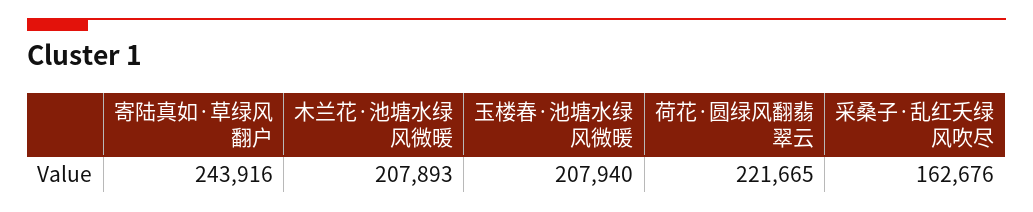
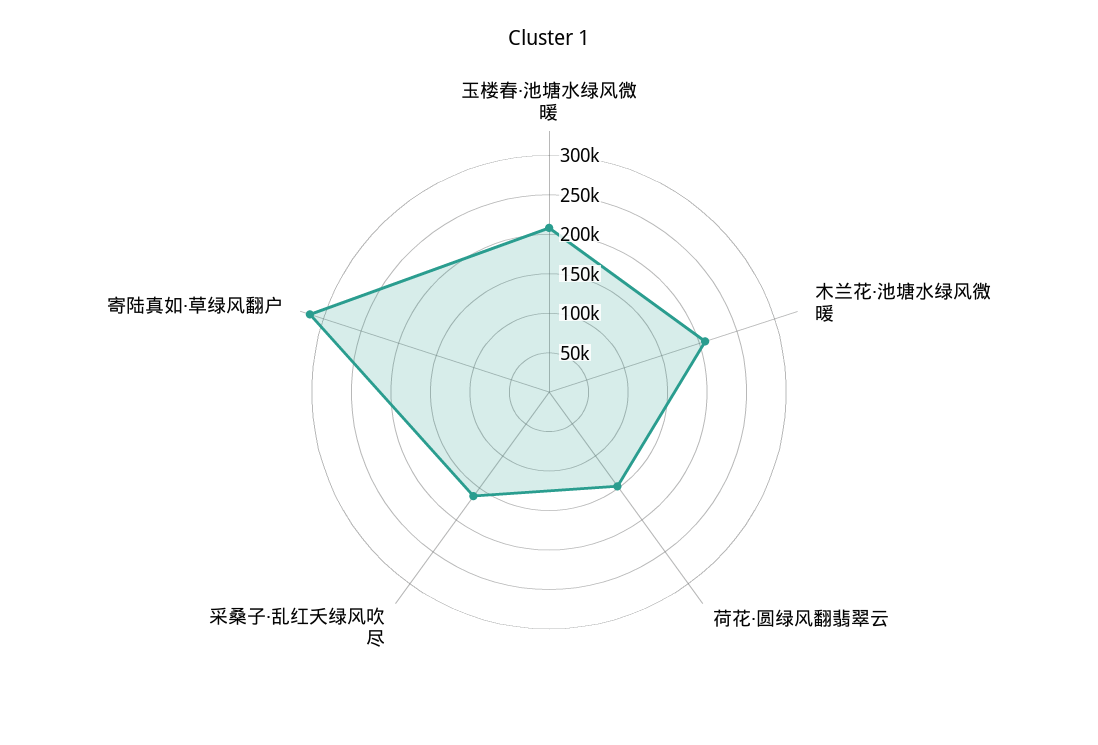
寄陆真如·草绿风翻户: 243916 -> 325000
荷花·圆绿风翻翡翠云: 221665 -> 150000

